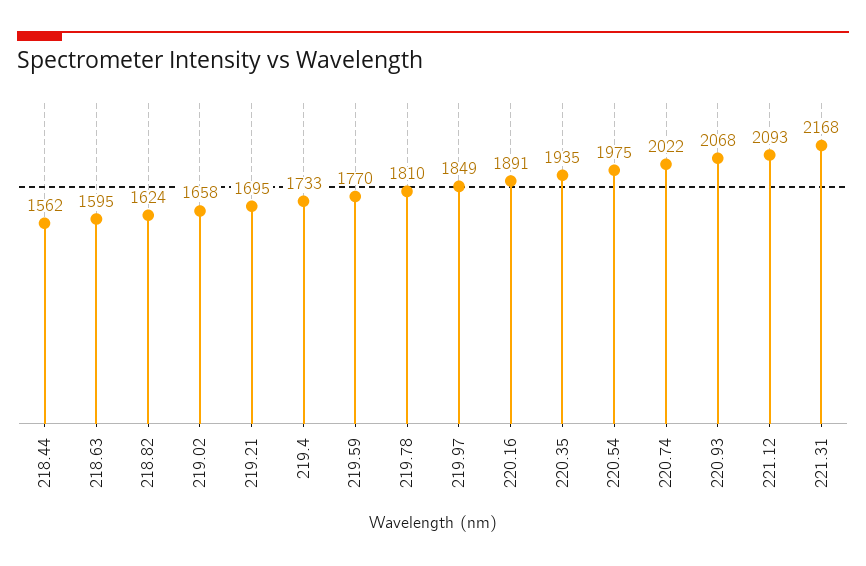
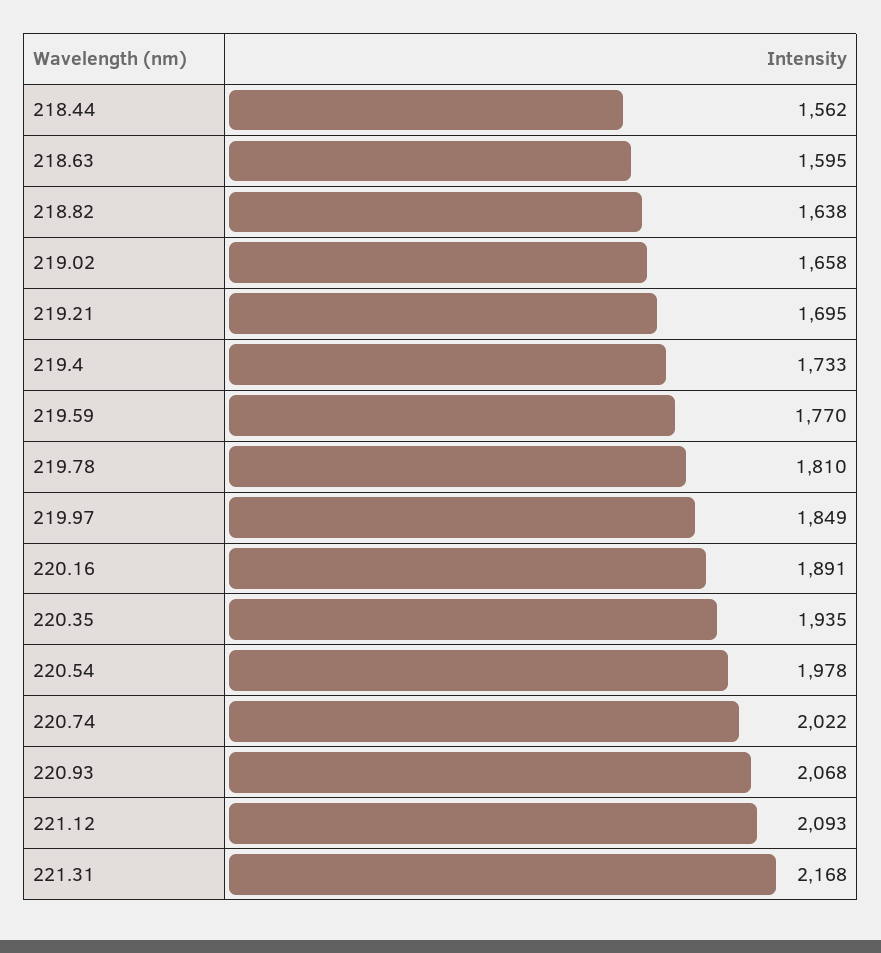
218.82: 1624 -> 1638
220.54: 1975 -> 1978

